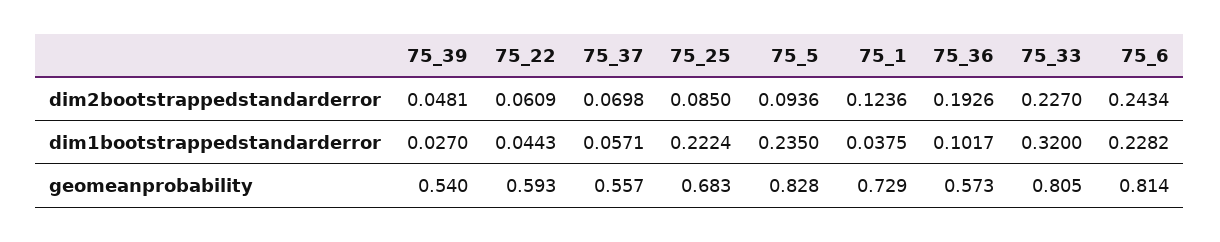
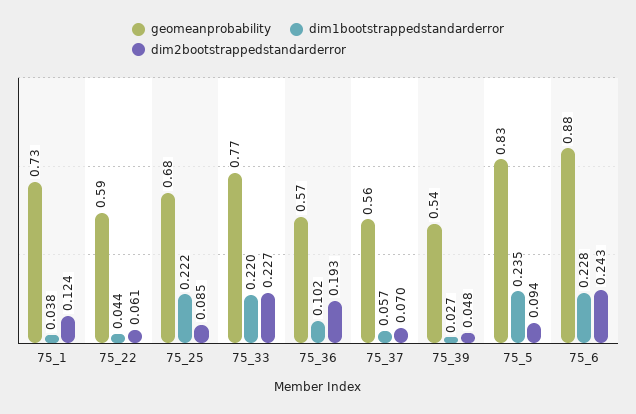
dim1bootstrappedstandarderror, 75_33: 0.32 -> 0.22
geomeanprobability, 75_33: 0.805 -> 0.77
geomeanprobability, 75_6: 0.814 -> 0.88

